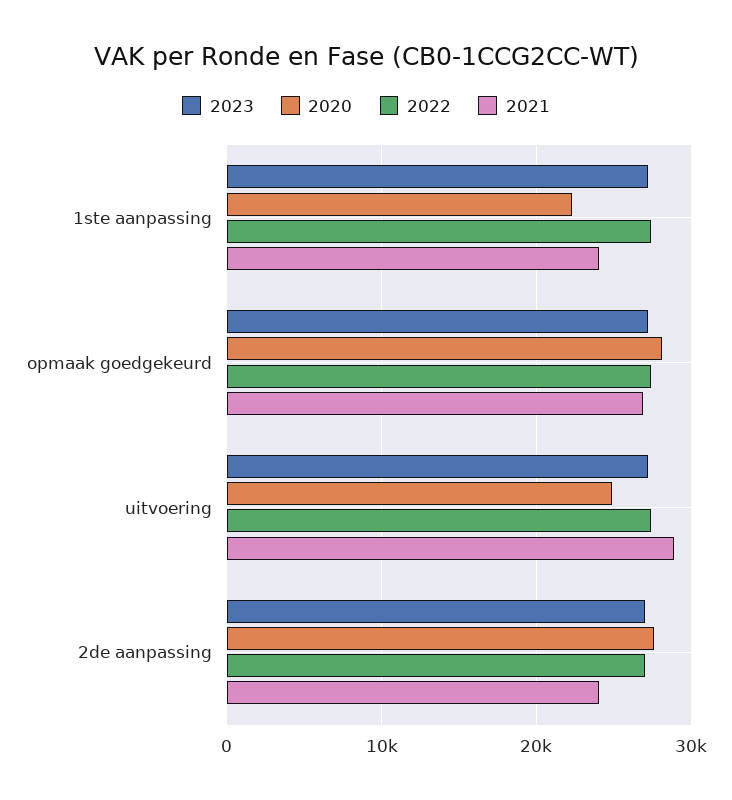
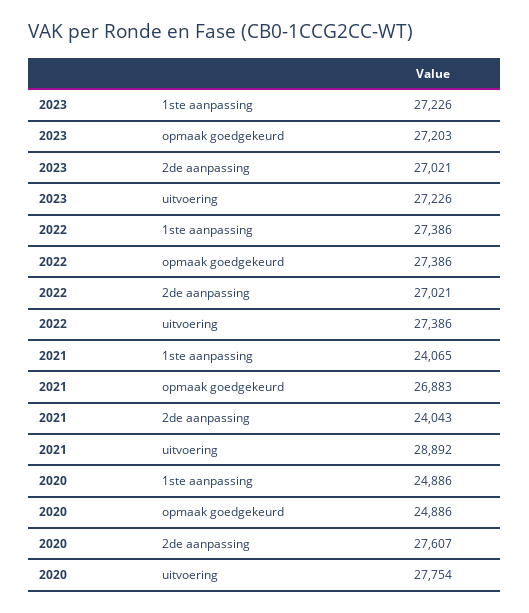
2020, 1ste aanpassing: 22000 -> 24886
2020, opmaak goedgekeurd: 28000 -> 24886
2020, uitvoering: 25000 -> 27754

